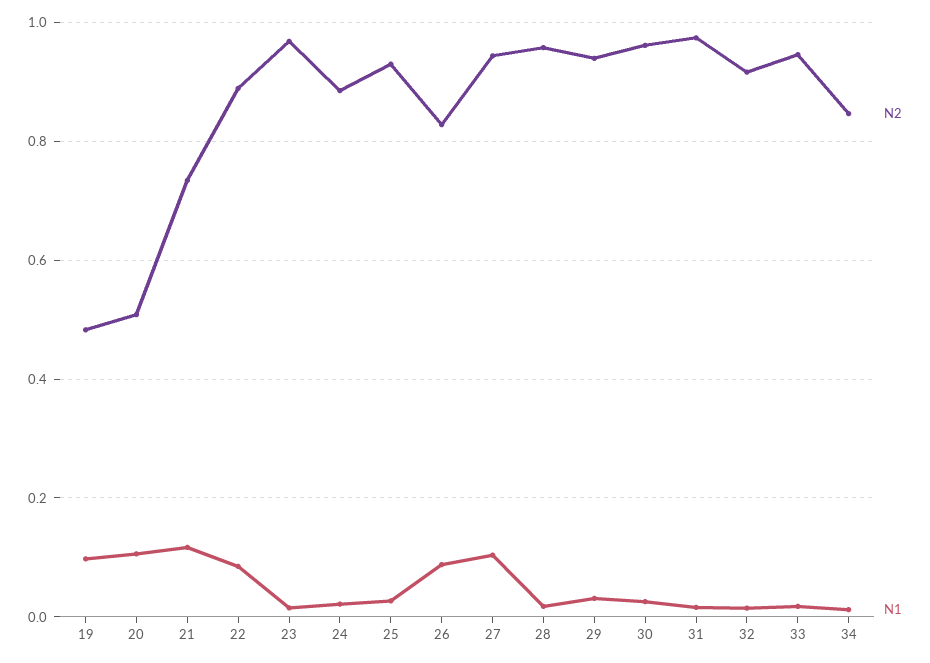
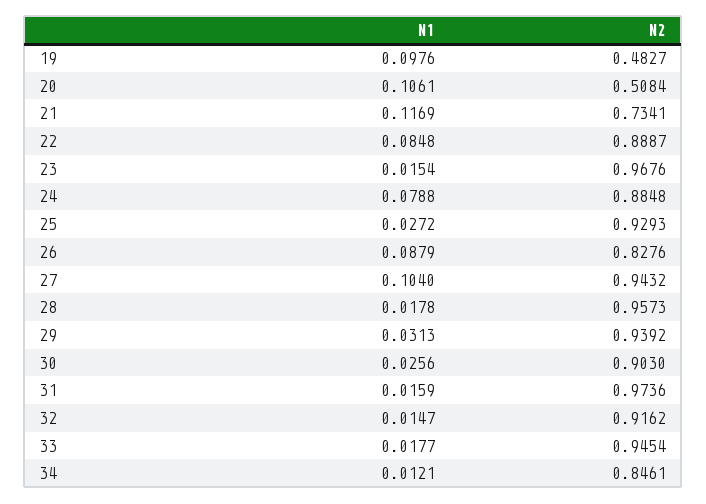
N1, 24: 0.02 -> 0.0788
N2, 30: 0.96 -> 0.903

